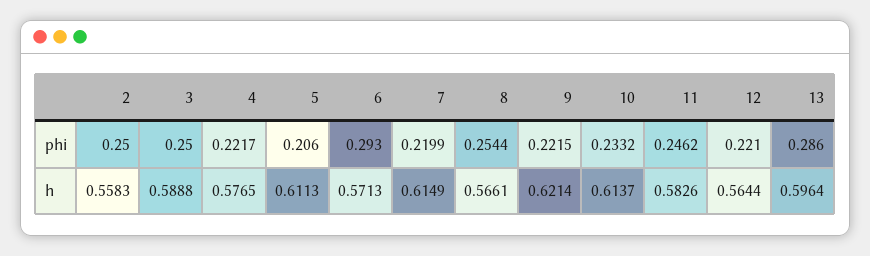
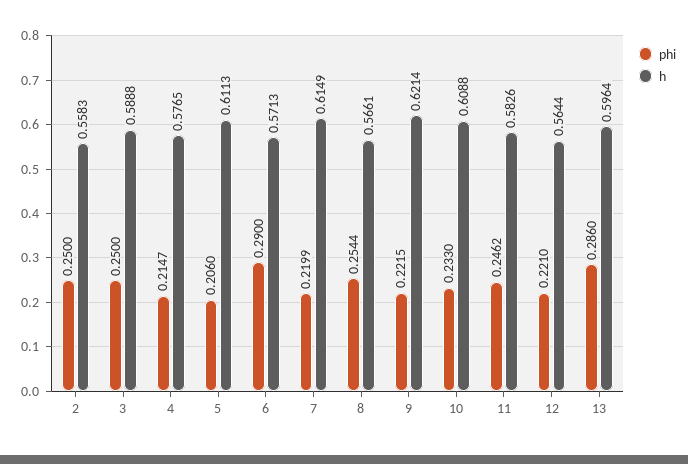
phi, 4: 0.2217 -> 0.2147
phi, 6: 0.293 -> 0.29
phi, 10: 0.2332 -> 0.233
h, 10: 0.6137 -> 0.6088

